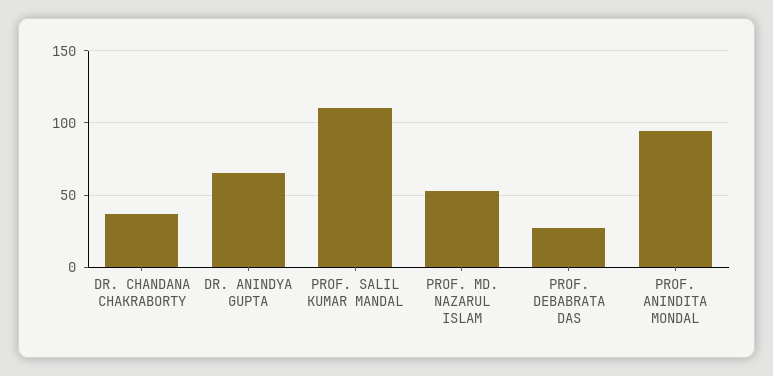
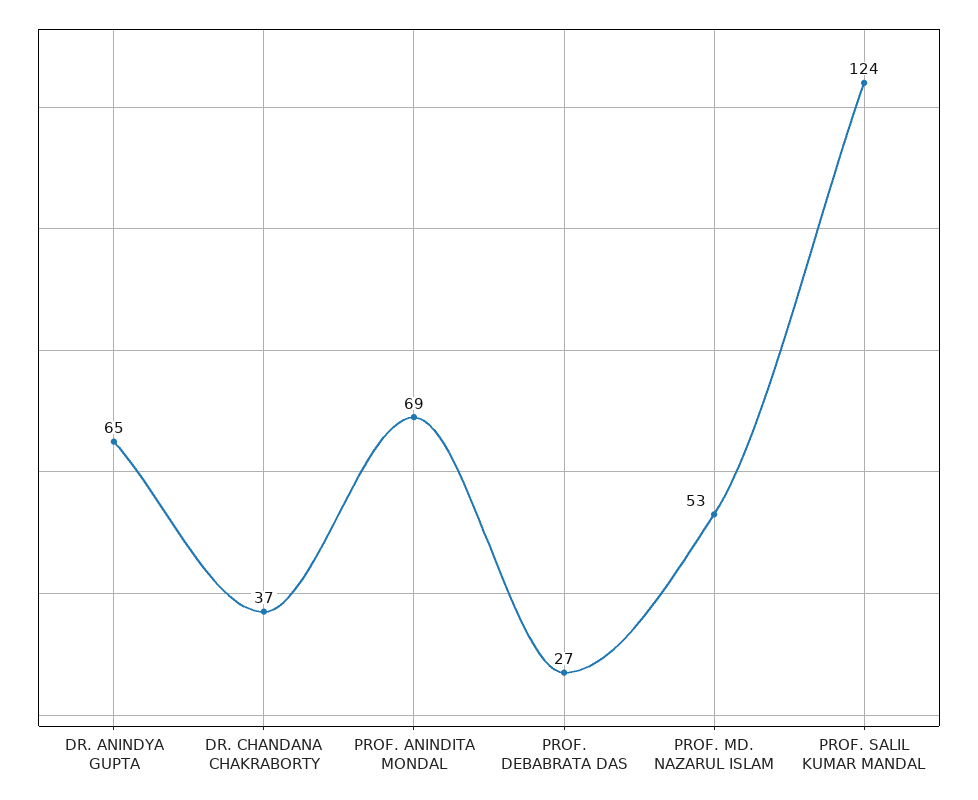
PROF. SALIL KUMAR MANDAL: 110 -> 124
PROF. ANINDITA MONDAL: 95 -> 69

